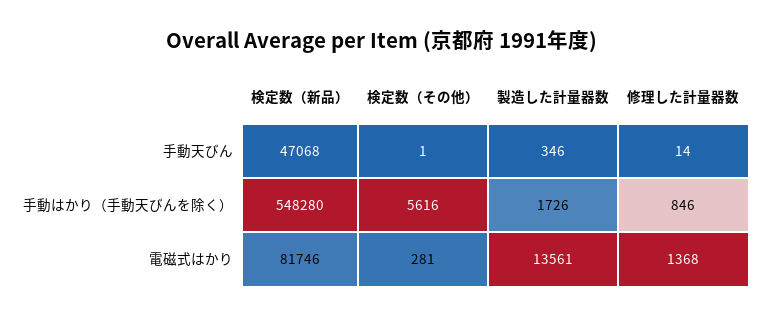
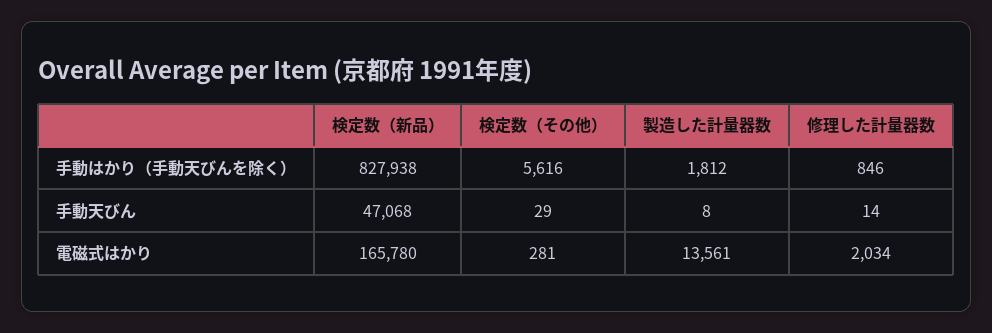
検定数（その他）, 手動天びん: 1 -> 29
製造した計量器数, 手動天びん: 346 -> 8
検定数（新品）, 手動はかり（手動天びんを除く）: 548280 -> 827938
製造した計量器数, 手動はかり（手動天びんを除く）: 1726 -> 1812
検定数（新品）, 電磁式はかり: 81746 -> 165780
修理した計量器数, 電磁式はかり: 1368 -> 2034

